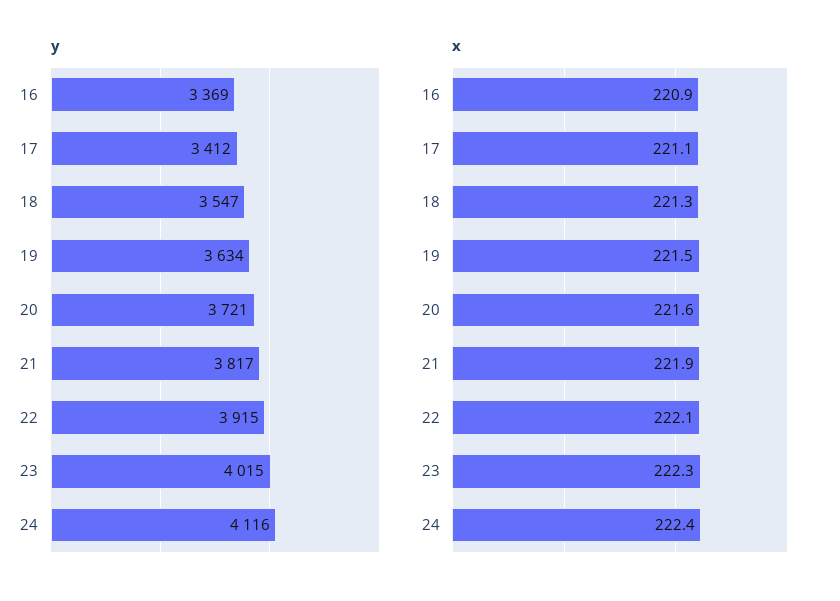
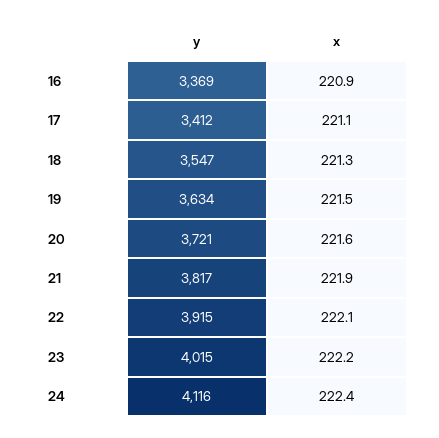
x, 23: 222.3 -> 222.2

